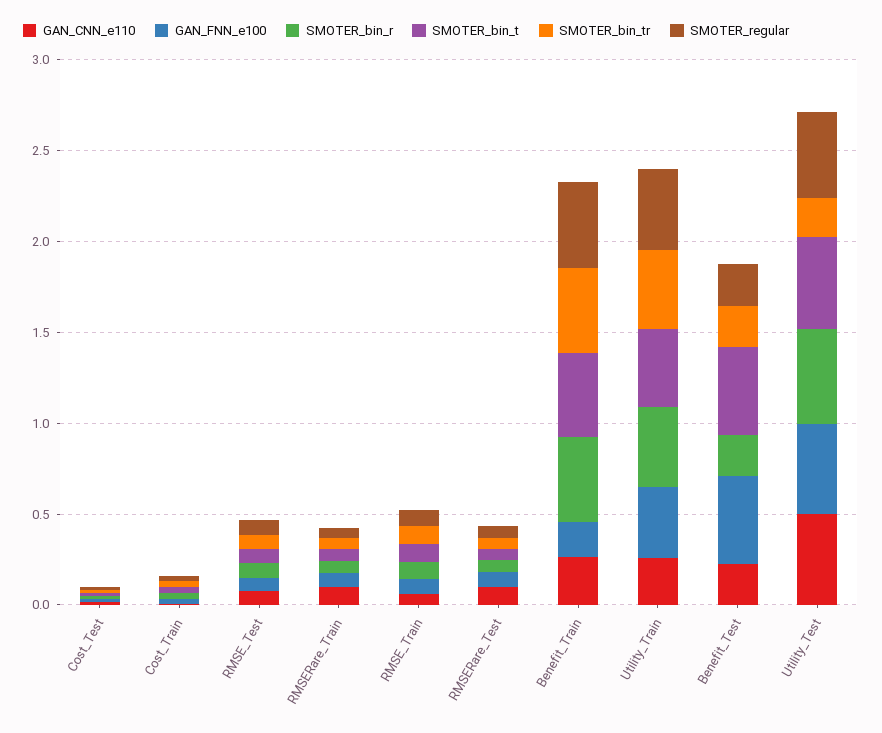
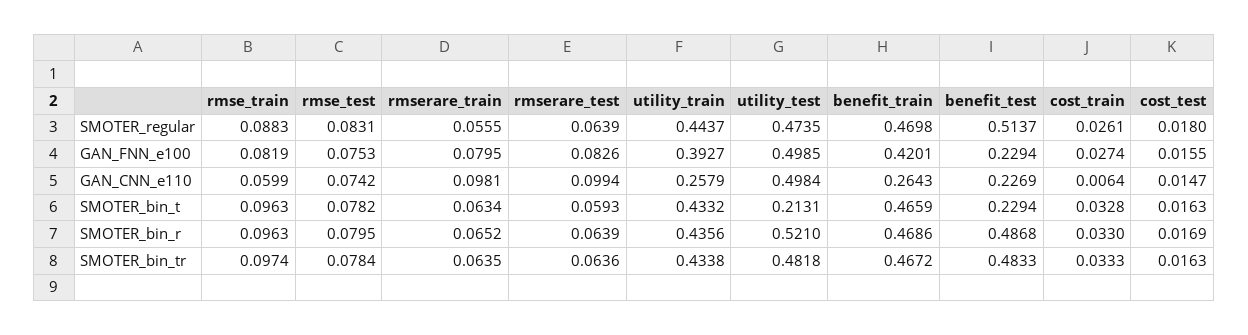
GAN_FNN_e100, Benefit_Train: 0.2 -> 0.4201
GAN_FNN_e100, Benefit_Test: 0.5 -> 0.2294
SMOTER_bin_r, Benefit_Test: 0.2 -> 0.4868
SMOTER_bin_t, Benefit_Test: 0.5 -> 0.2294
SMOTER_bin_tr, Benefit_Test: 0.2 -> 0.4833
SMOTER_regular, Benefit_Test: 0.2 -> 0.5137
SMOTER_bin_t, Utility_Test: 0.5 -> 0.2131
SMOTER_bin_tr, Utility_Test: 0.2 -> 0.4818

